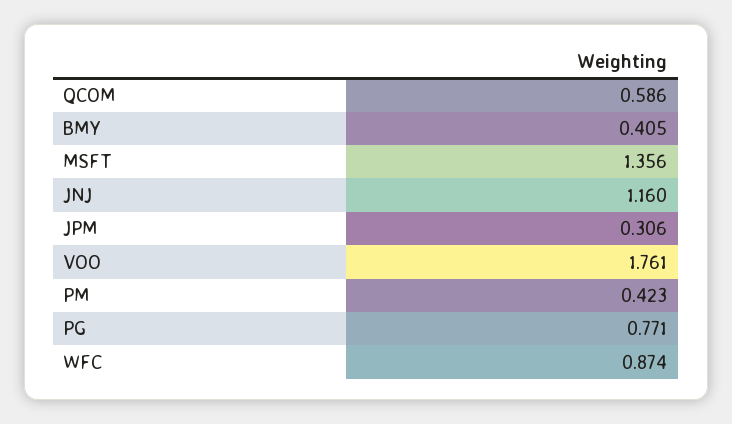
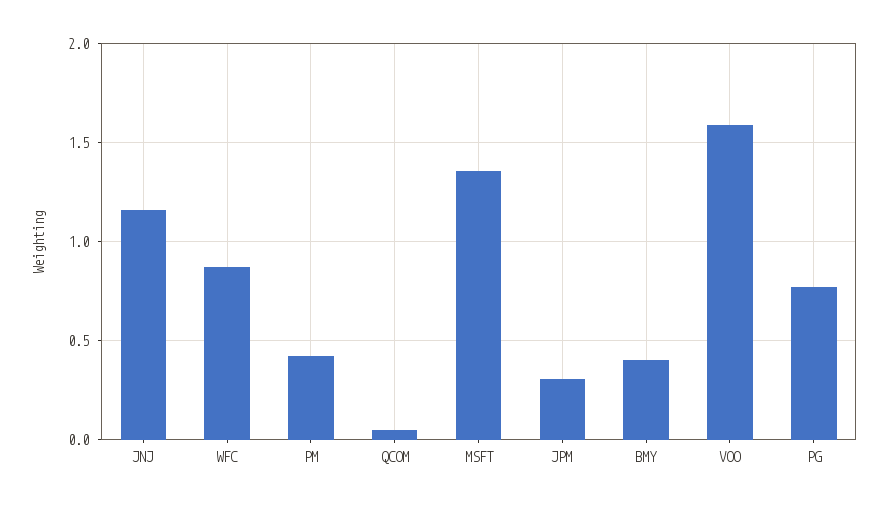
QCOM: 0.586 -> 0.05
VOO: 1.761 -> 1.6

